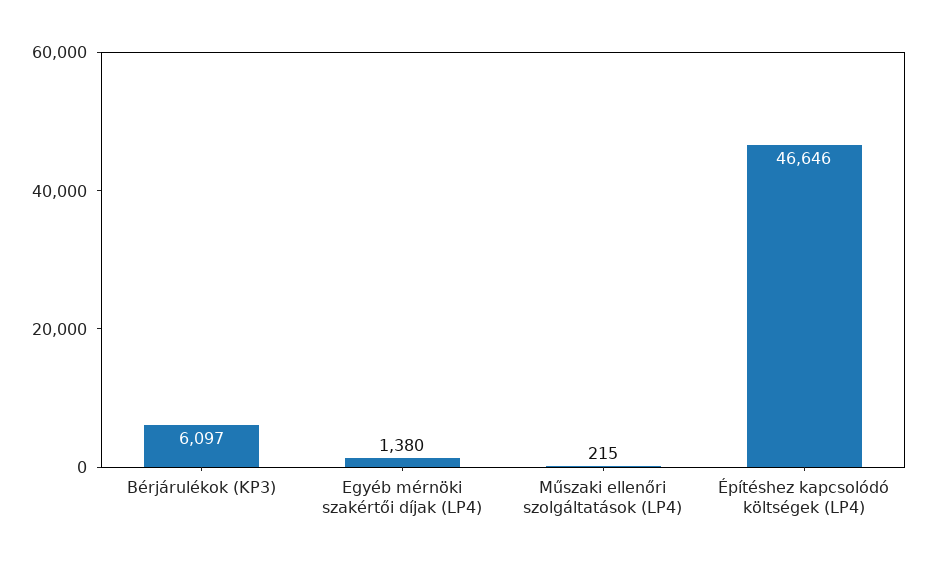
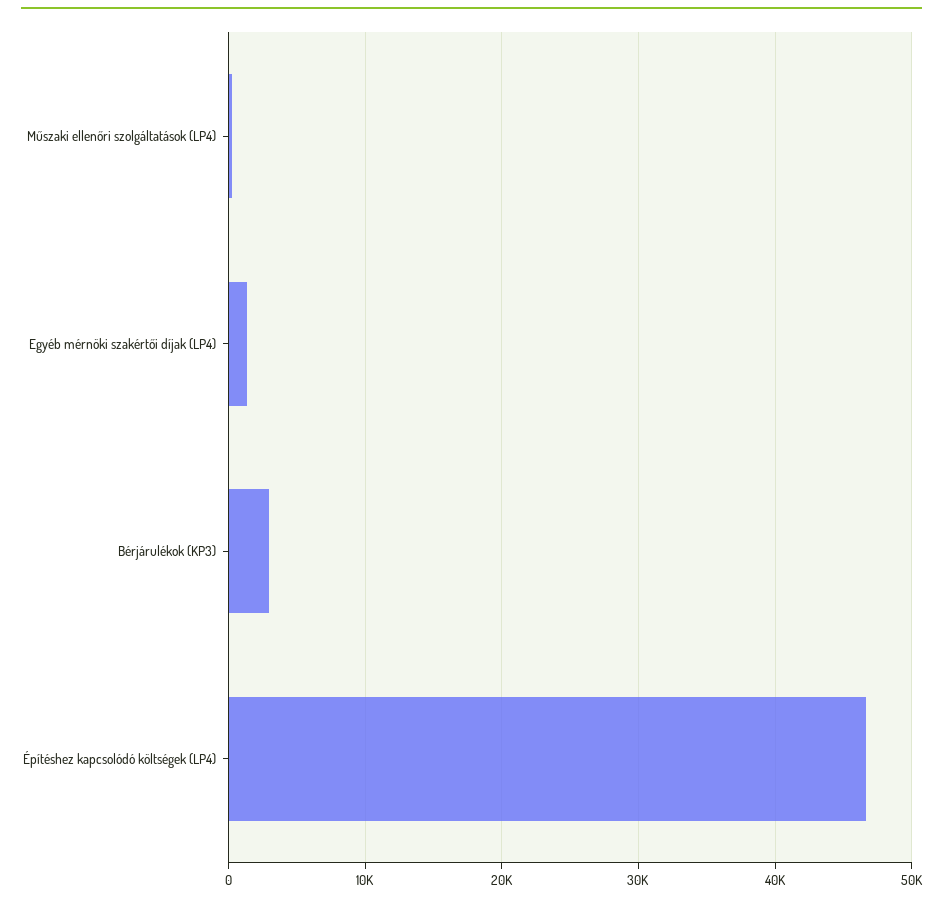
Bérjárulékok (KP3): 6097 -> 3000

